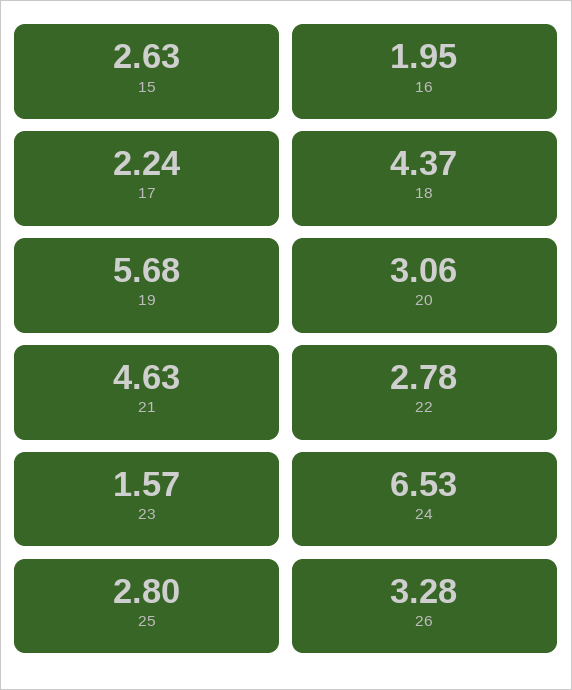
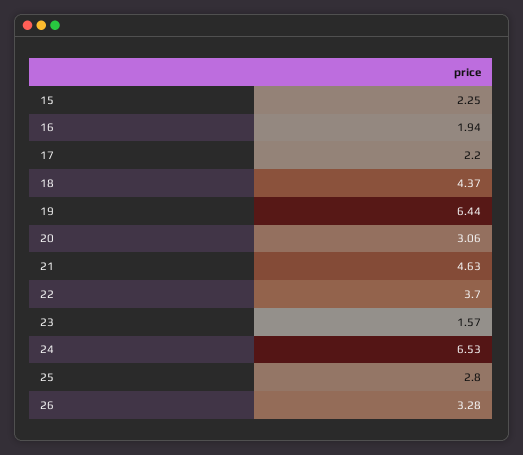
15: 2.63 -> 2.25
16: 1.95 -> 1.94
17: 2.24 -> 2.2
19: 5.68 -> 6.44
22: 2.78 -> 3.7

